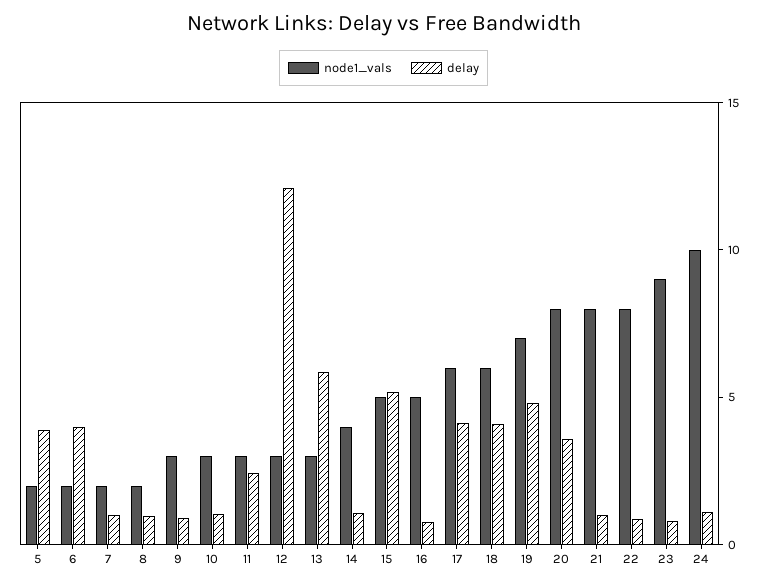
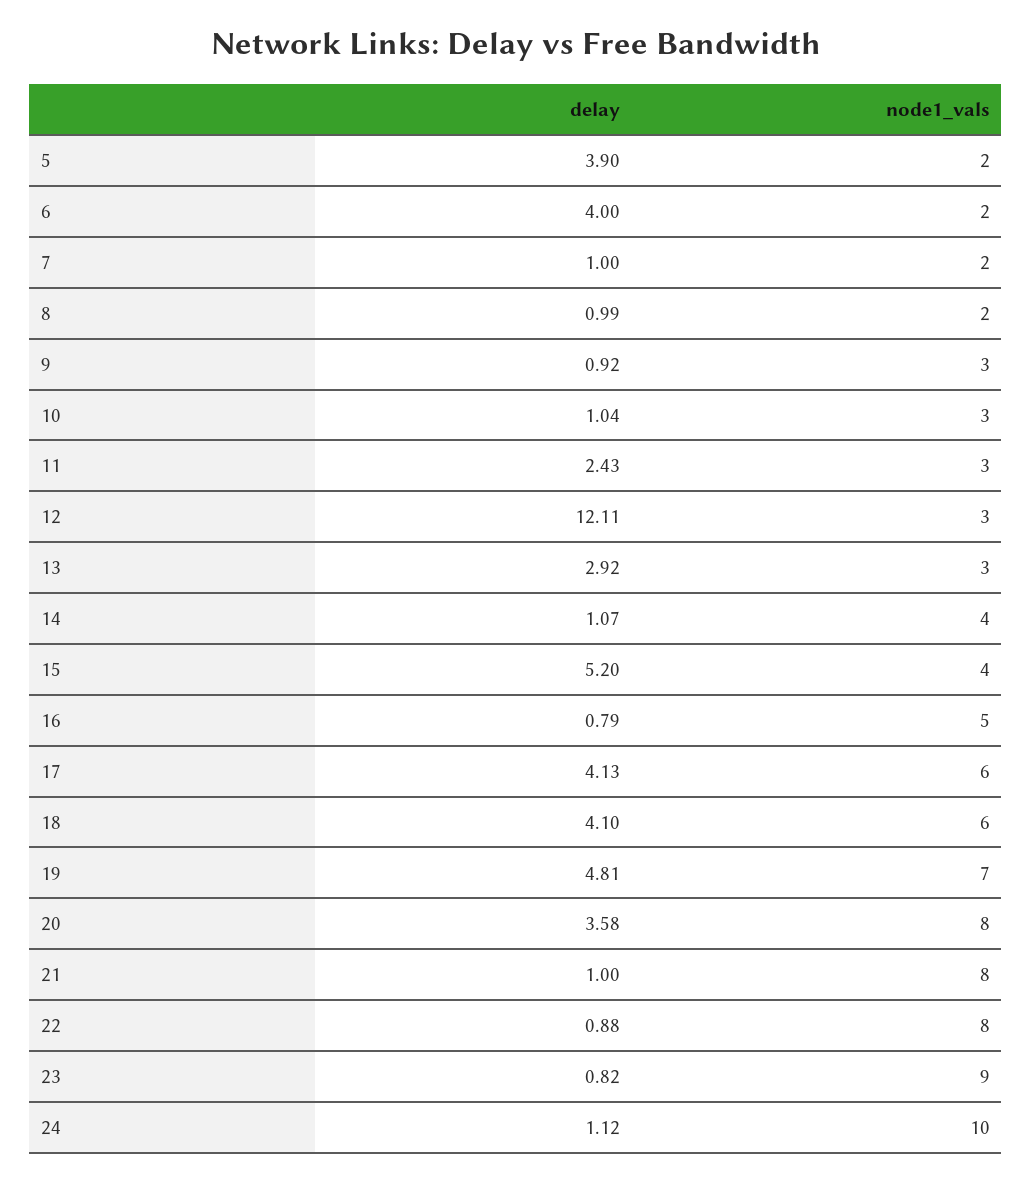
delay, 13: 6 -> 2.92
node1_vals, 15: 5 -> 4

